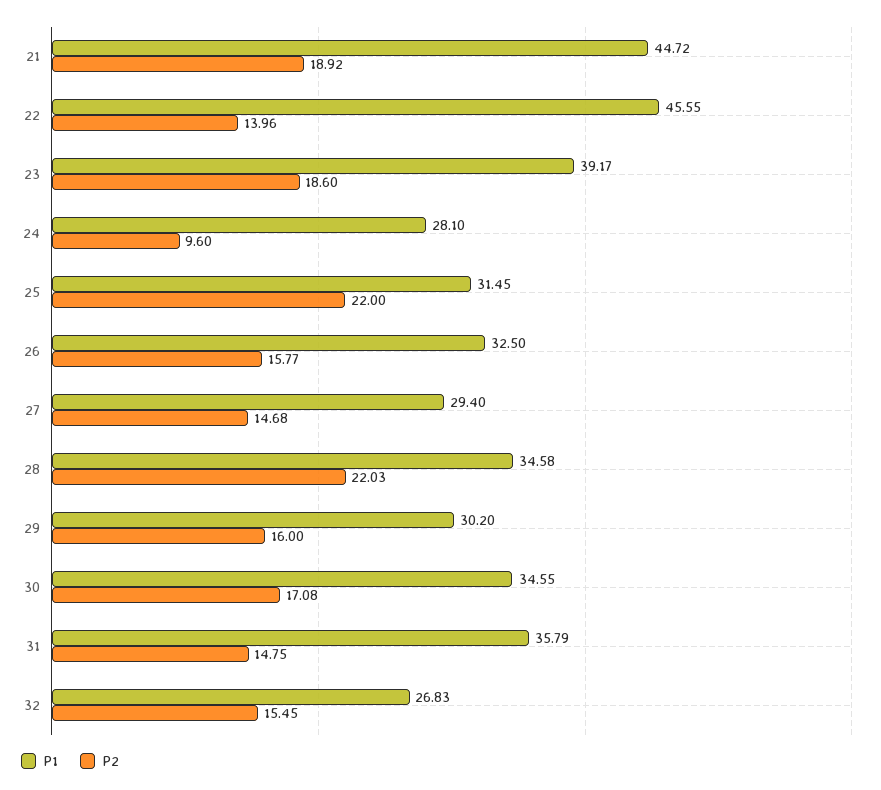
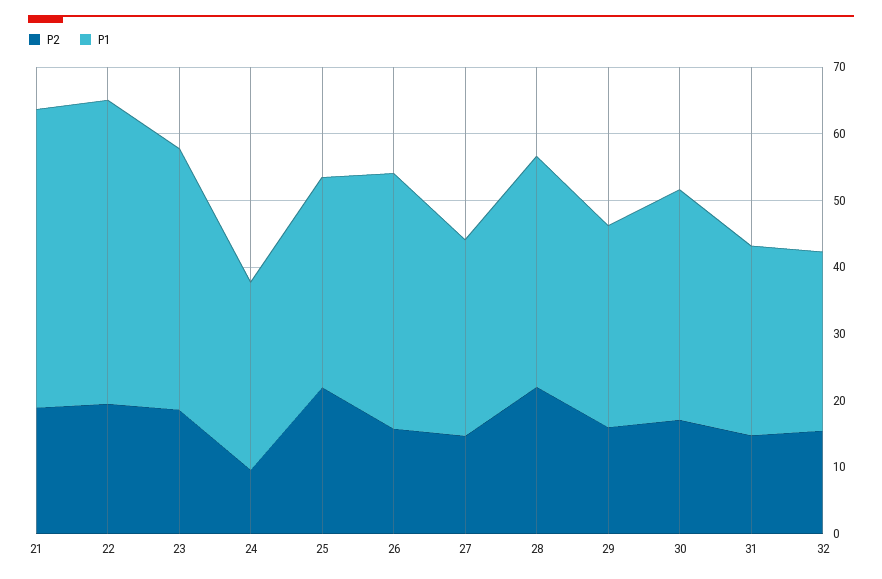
P2, 22: 13.96 -> 20
P1, 26: 32.5 -> 38
P1, 31: 35.79 -> 28

